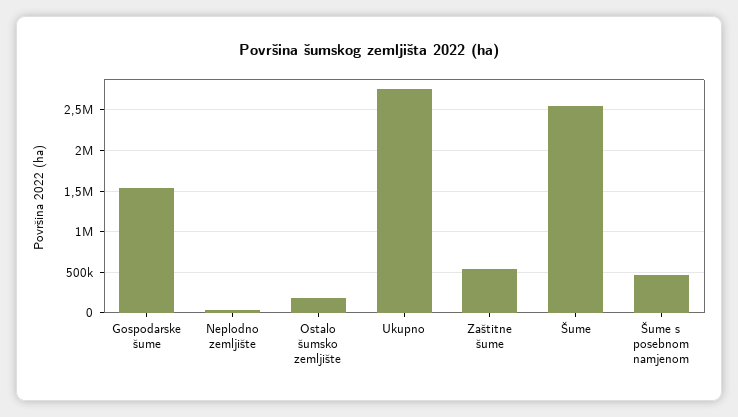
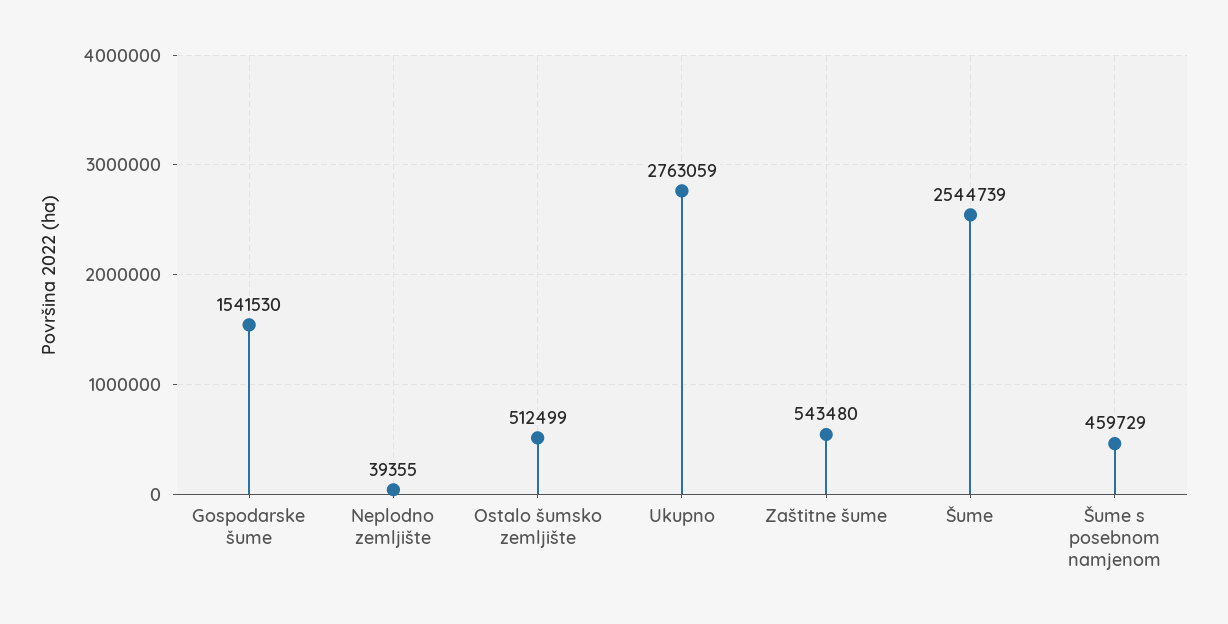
Ostalo šumsko zemljište: 200000 -> 512499

